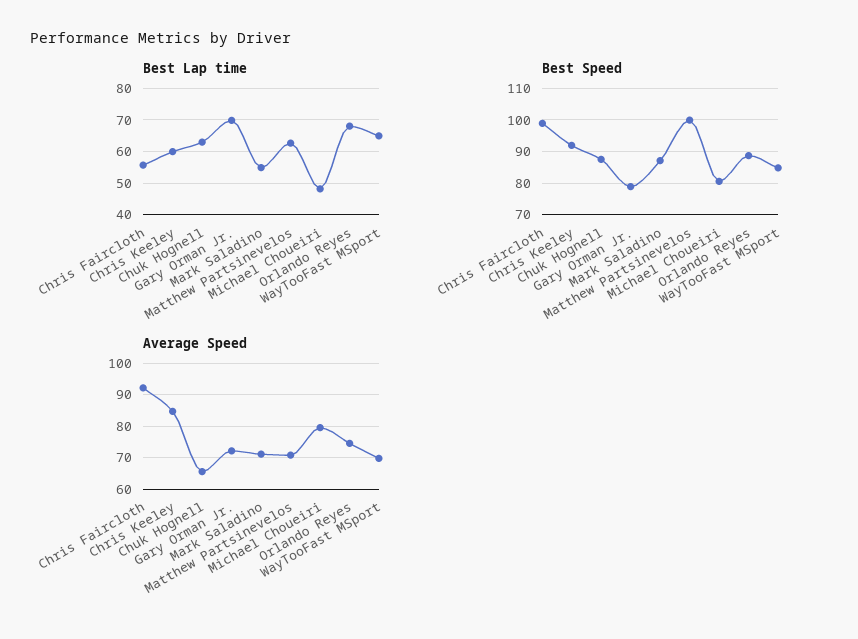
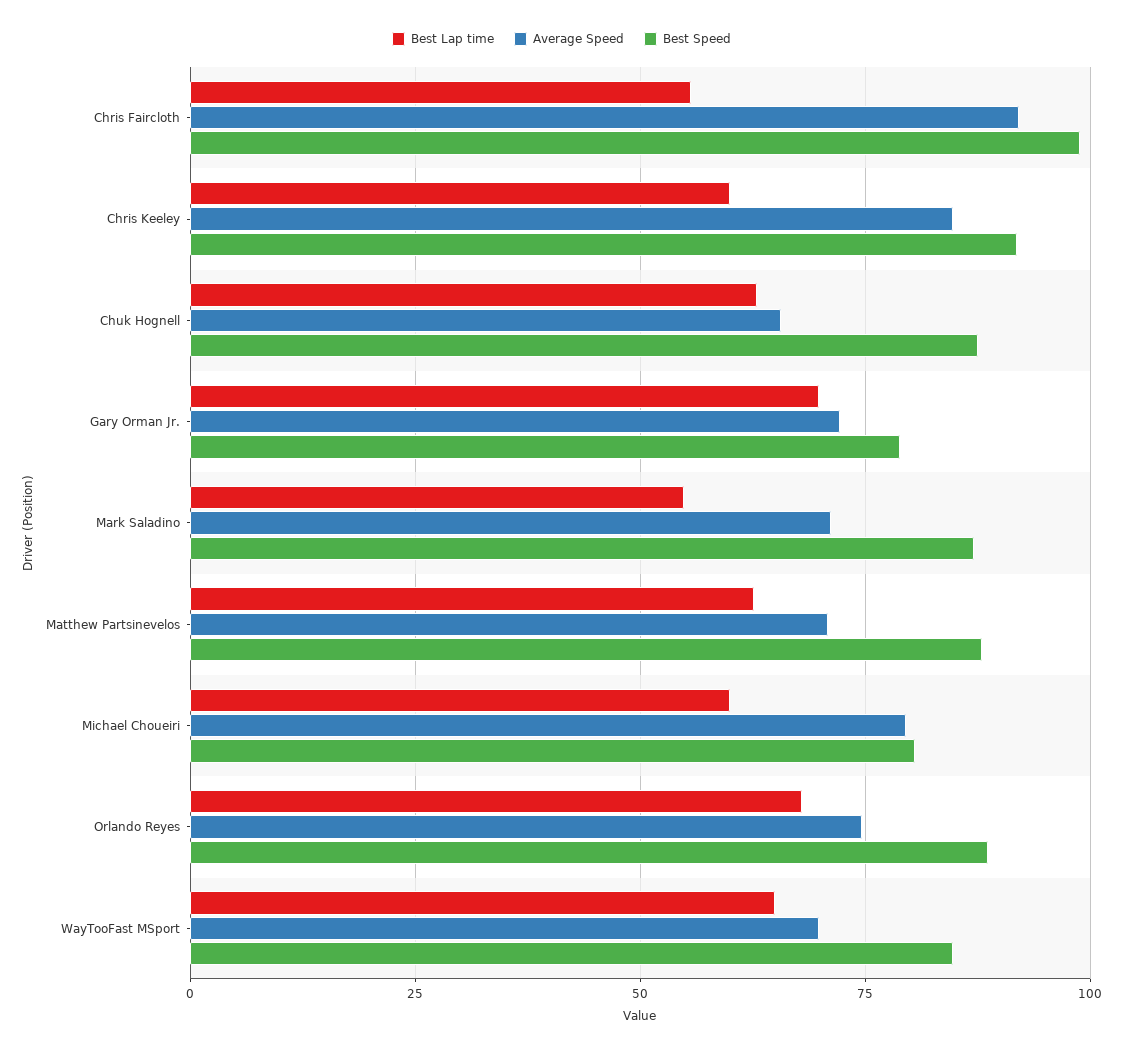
Best Lap time, Michael Choueiri: 48 -> 60
Best Speed, Matthew Partsinevelos: 100 -> 87.5

